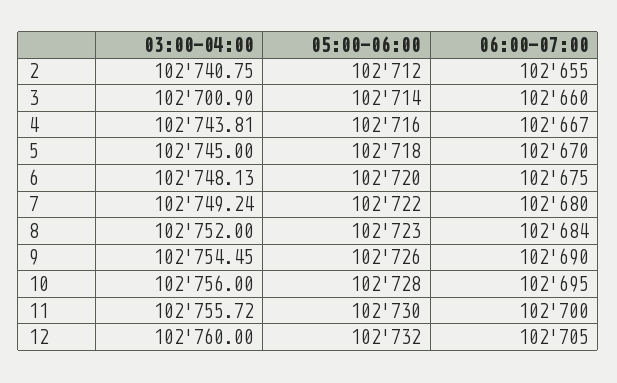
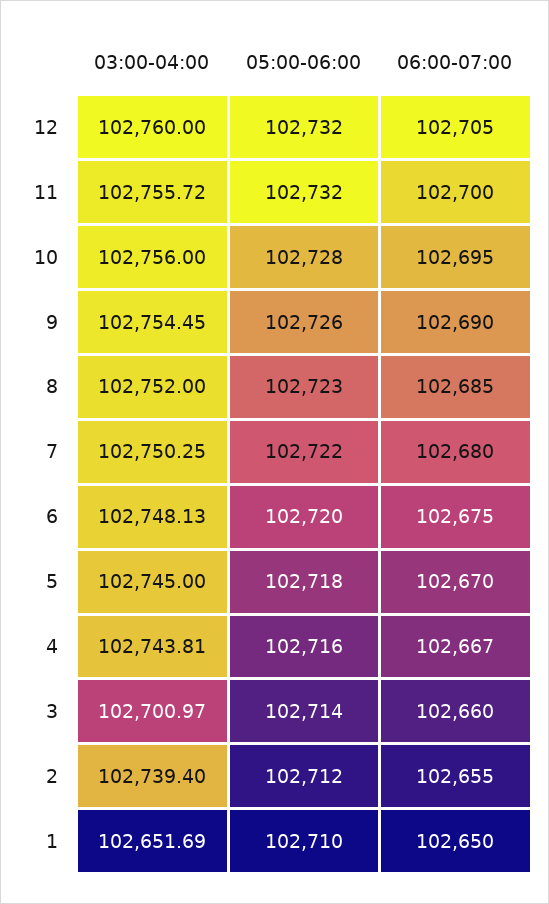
03:00-04:00, 2: 102740.75 -> 102739.4
03:00-04:00, 3: 102700.9 -> 102700.97
03:00-04:00, 7: 102749.24 -> 102750.25
06:00-07:00, 8: 102684 -> 102685
05:00-06:00, 11: 102730 -> 102732
03:00-04:00, 1: none -> 102651.69
05:00-06:00, 1: none -> 102710
06:00-07:00, 1: none -> 102650

